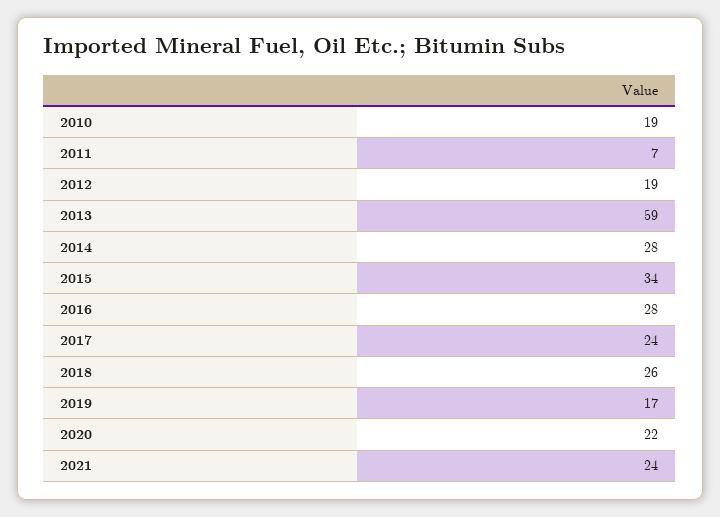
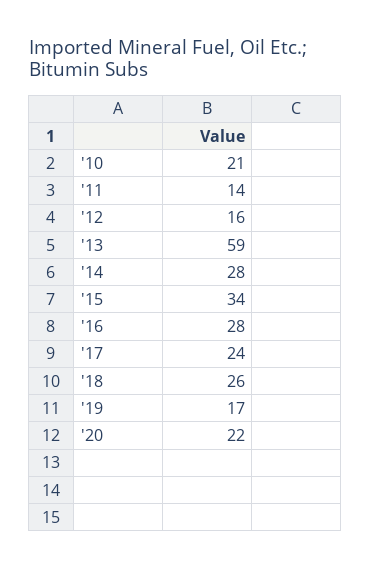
2010: 19 -> 21
2011: 7 -> 14
2012: 19 -> 16
2021: 24 -> none

